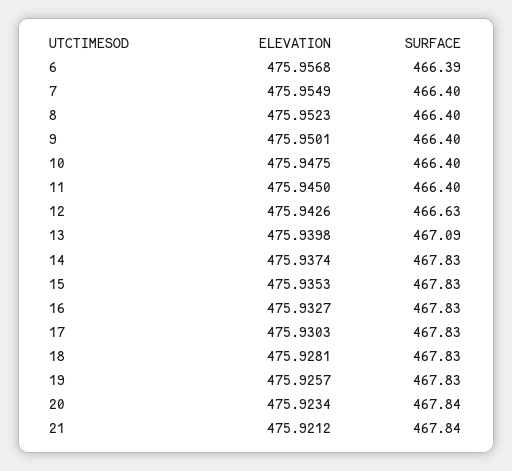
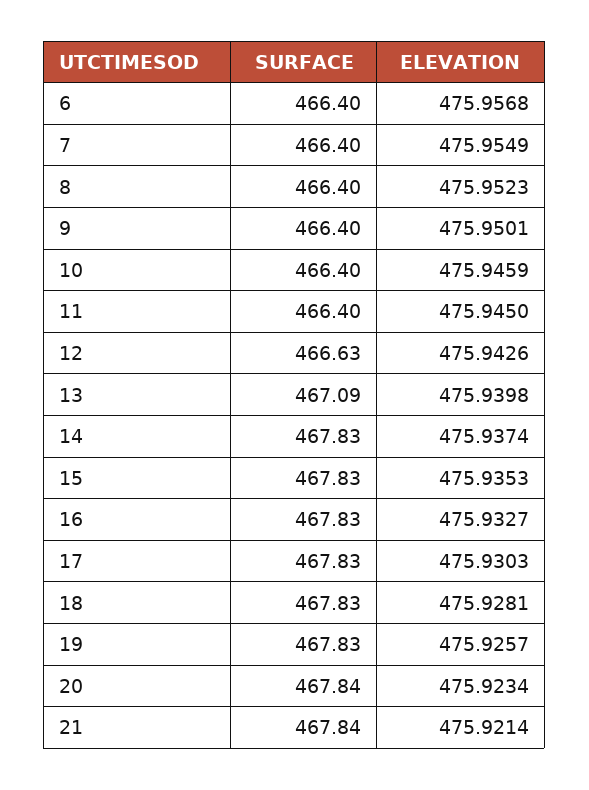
SURFACE, 6: 466.39 -> 466.4
ELEVATION, 10: 475.9475 -> 475.9459
ELEVATION, 21: 475.9212 -> 475.9214

